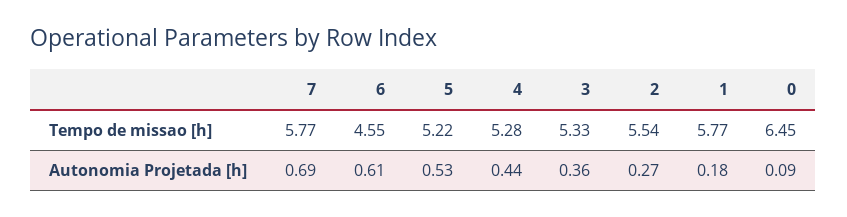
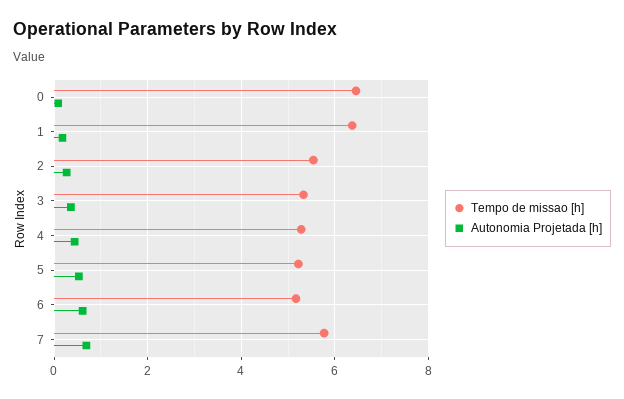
Tempo de missao [h], 6: 4.55 -> 5.2
Tempo de missao [h], 1: 5.77 -> 6.4

